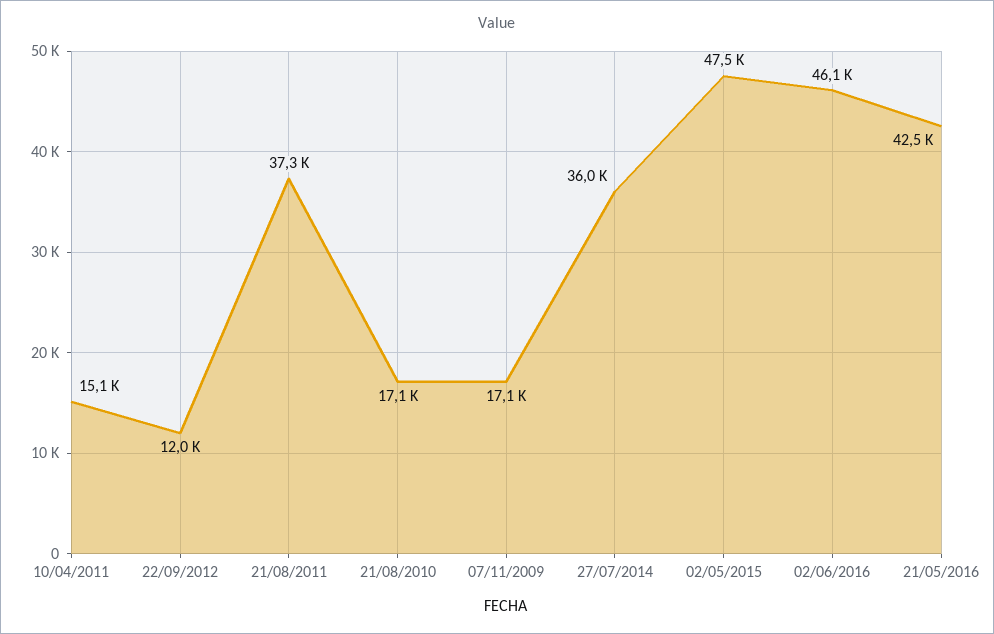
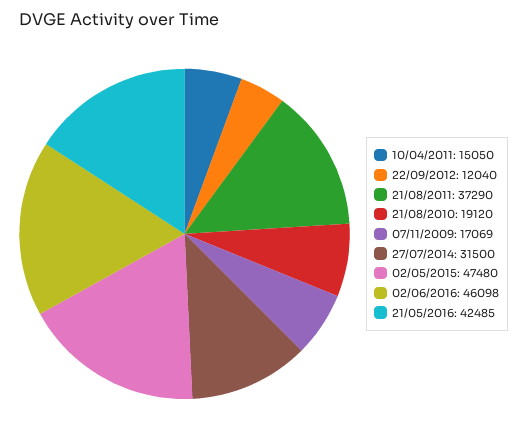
21/08/2010: 17100 -> 19120
27/07/2014: 36000 -> 31500

